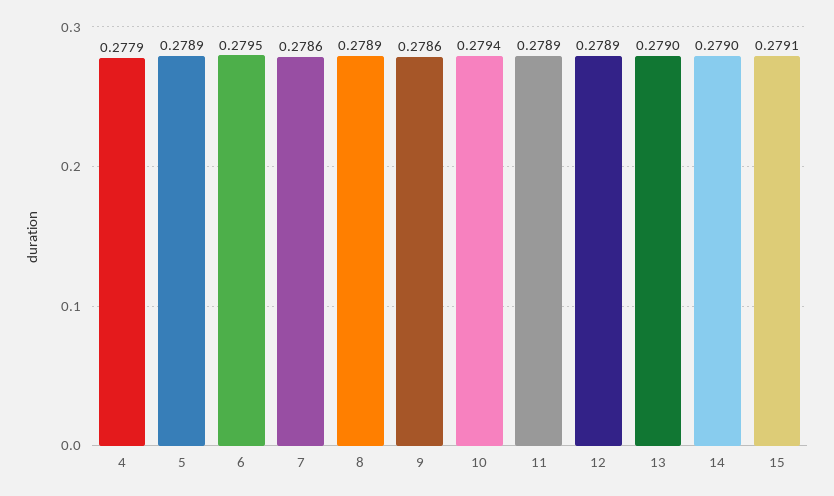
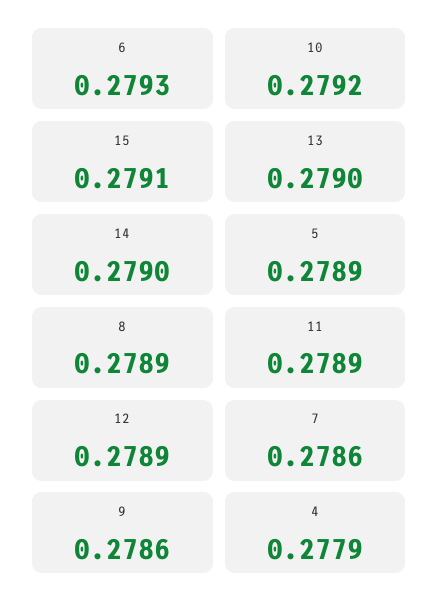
6: 0.2795 -> 0.2793
10: 0.2794 -> 0.2792

